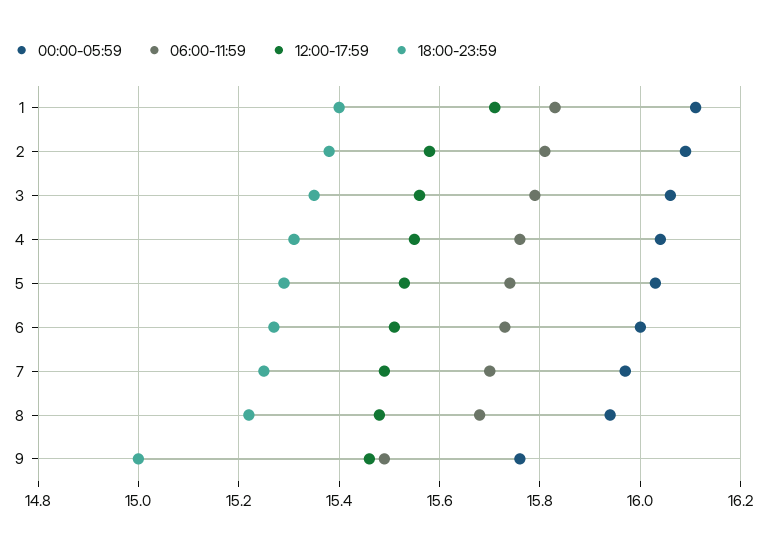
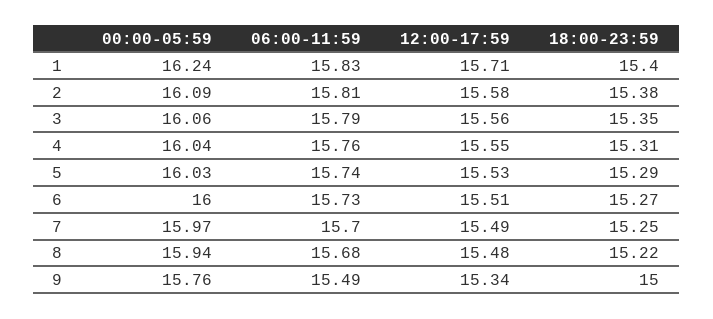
00:00-05:59, 1: 16.1 -> 16.24
12:00-17:59, 9: 15.45 -> 15.34

